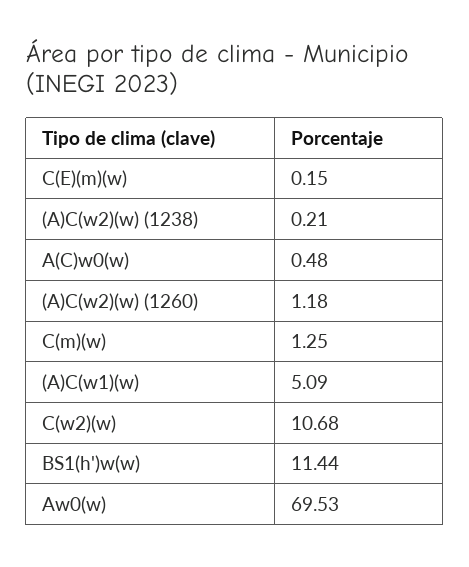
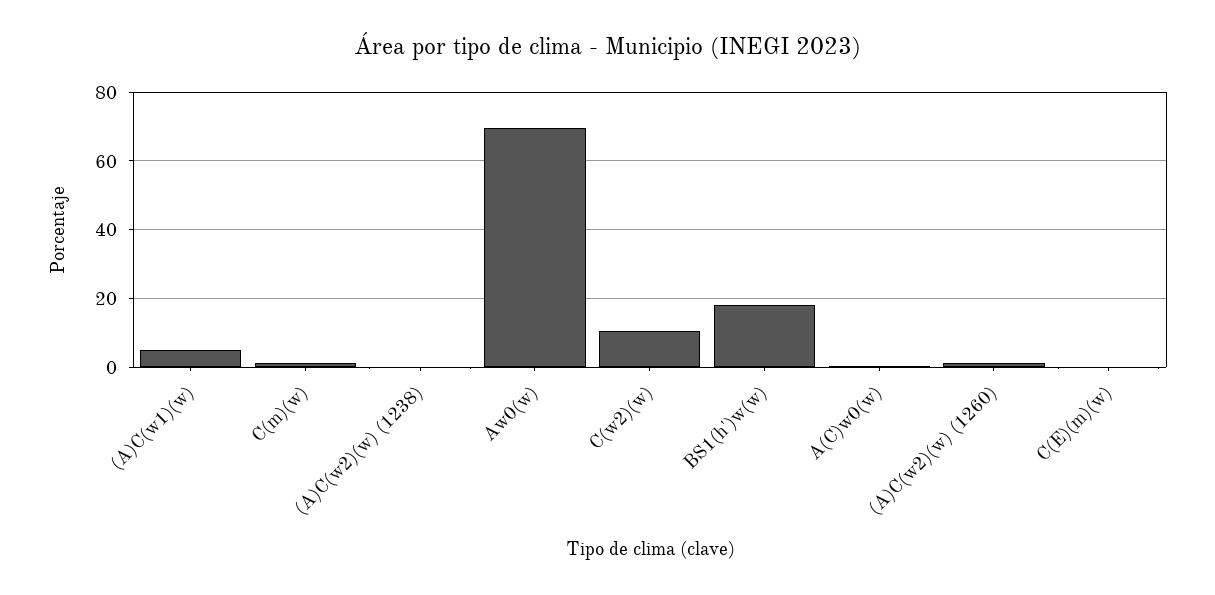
BS1(h')w(w): 11.44 -> 18

